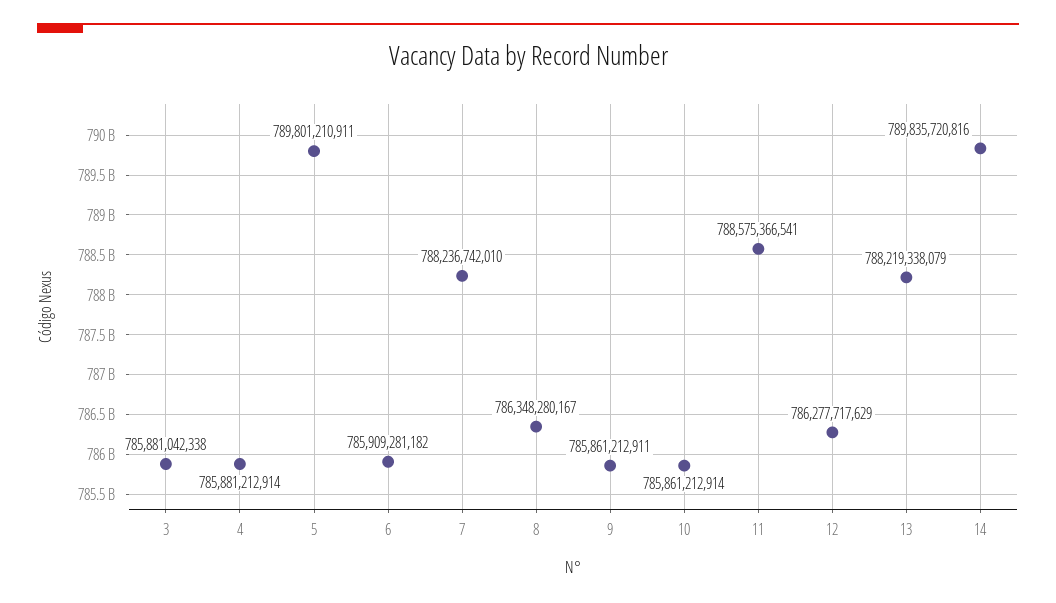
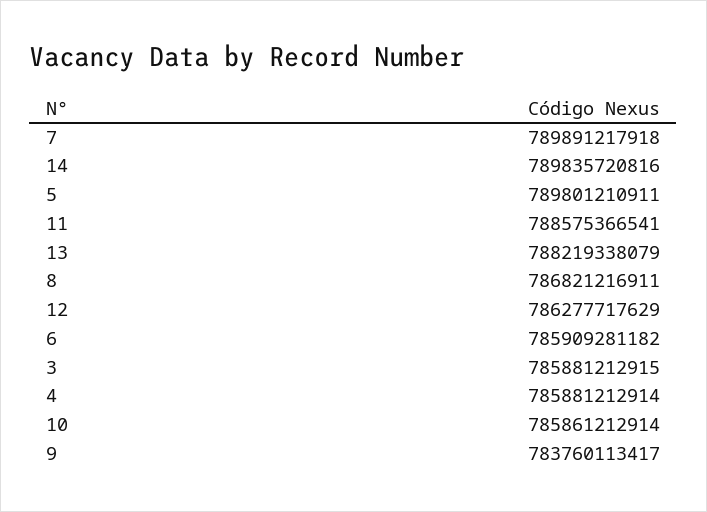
3: 785881042338 -> 785881212915
7: 788236742010 -> 789891217918
8: 786348280167 -> 786821216911
9: 785861212911 -> 783760113417

